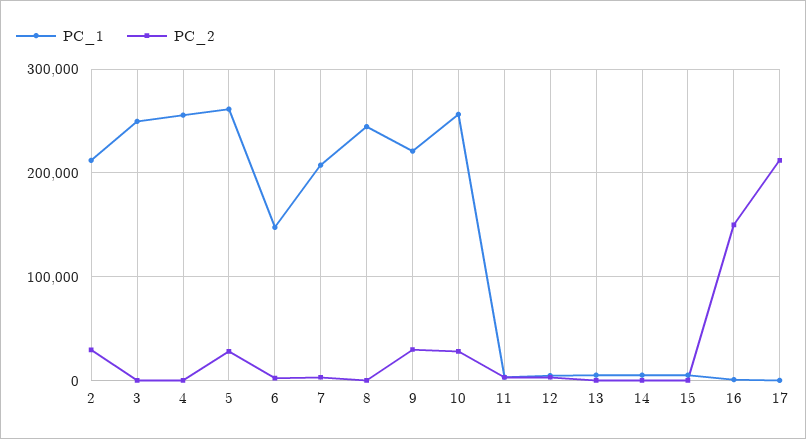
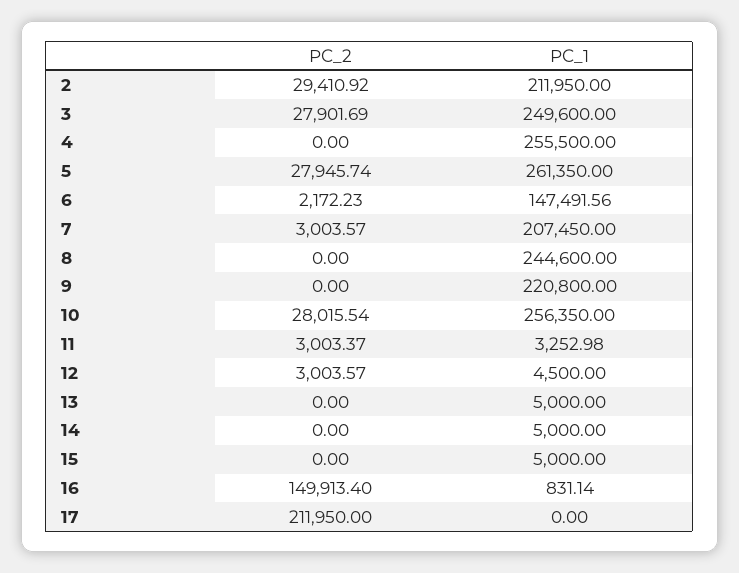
PC_2, 3: 0 -> 27901.69
PC_2, 9: 30000 -> 0

